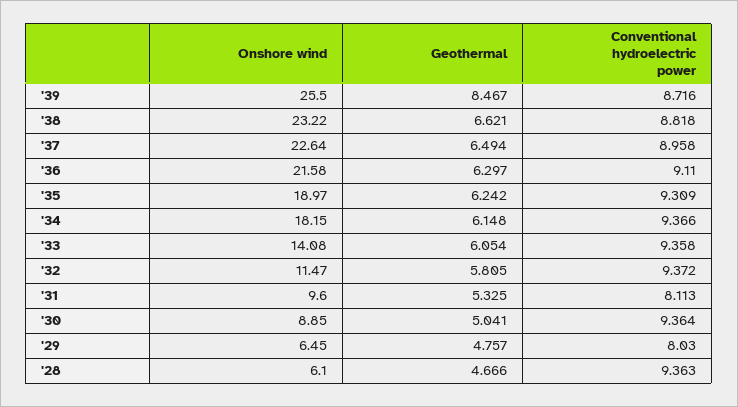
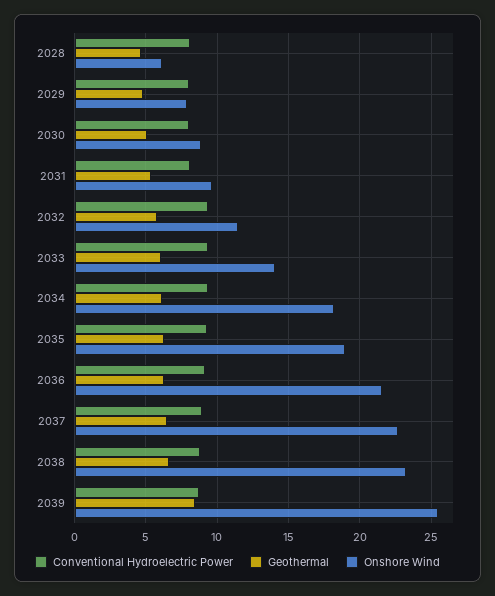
Conventional hydroelectric power, '30: 9.364 -> 8
Onshore wind, '29: 6.45 -> 8
Conventional hydroelectric power, '28: 9.363 -> 8

